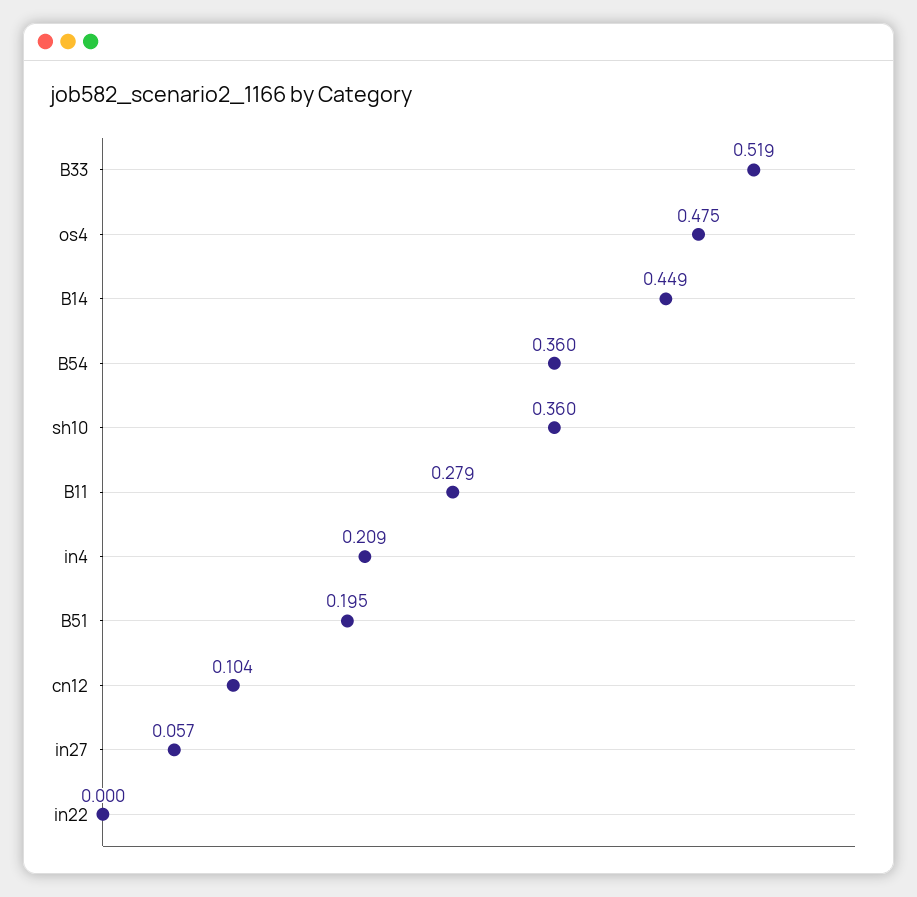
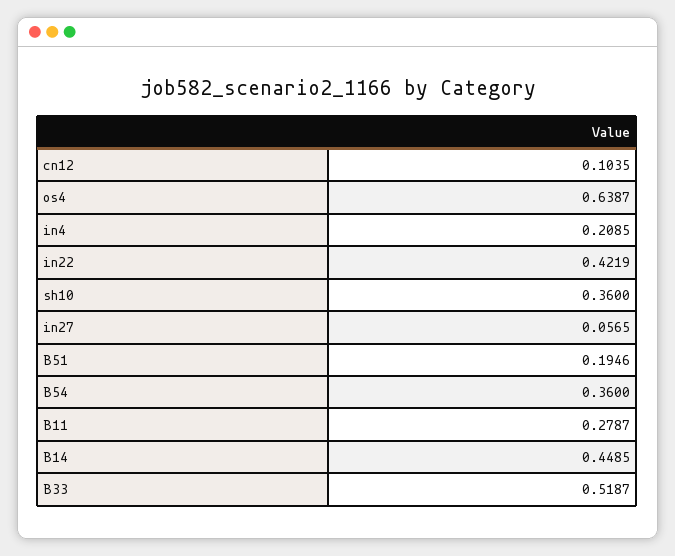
os4: 0.475 -> 0.6387
in22: 0 -> 0.4219

